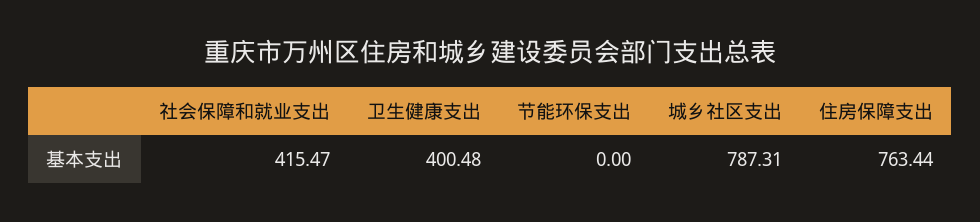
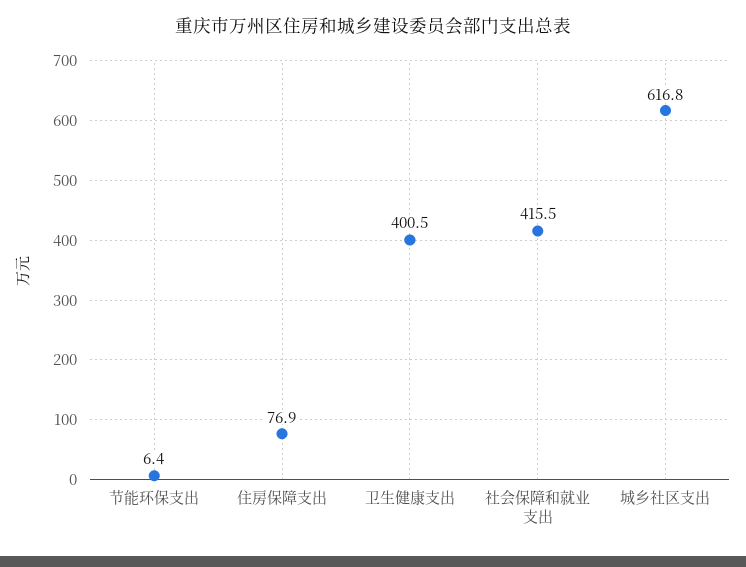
节能环保支出: 0 -> 6.4
城乡社区支出: 787.31 -> 616.8
住房保障支出: 763.44 -> 76.9

